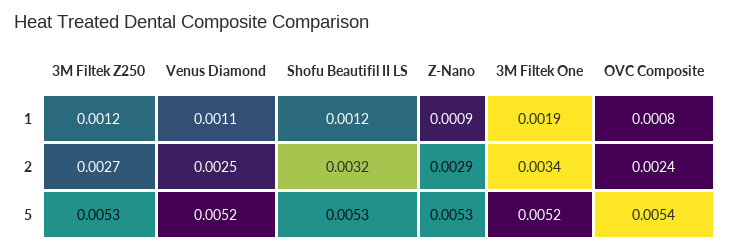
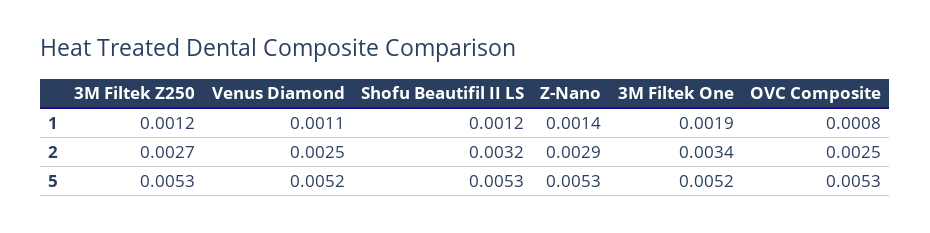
Z-Nano, 1: 0.0009 -> 0.0014
OVC Composite, 2: 0.0024 -> 0.0025
OVC Composite, 5: 0.0054 -> 0.0053

